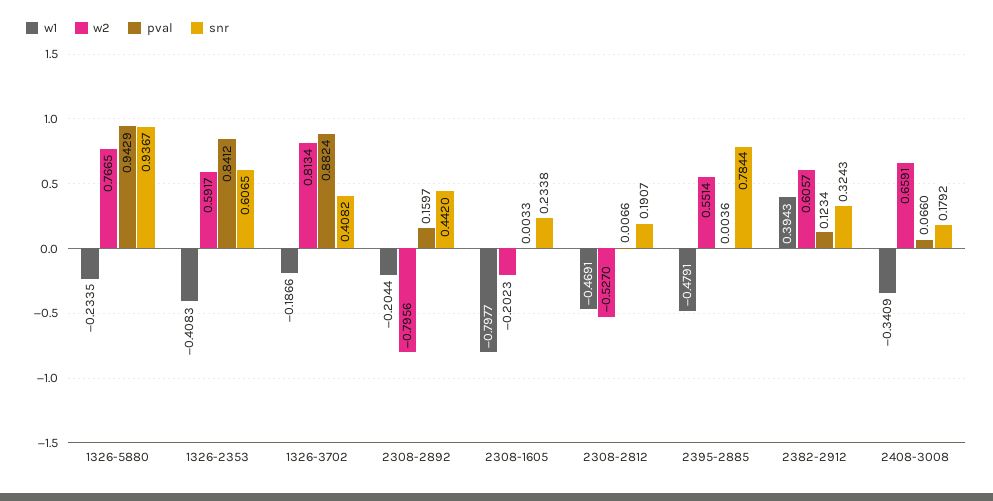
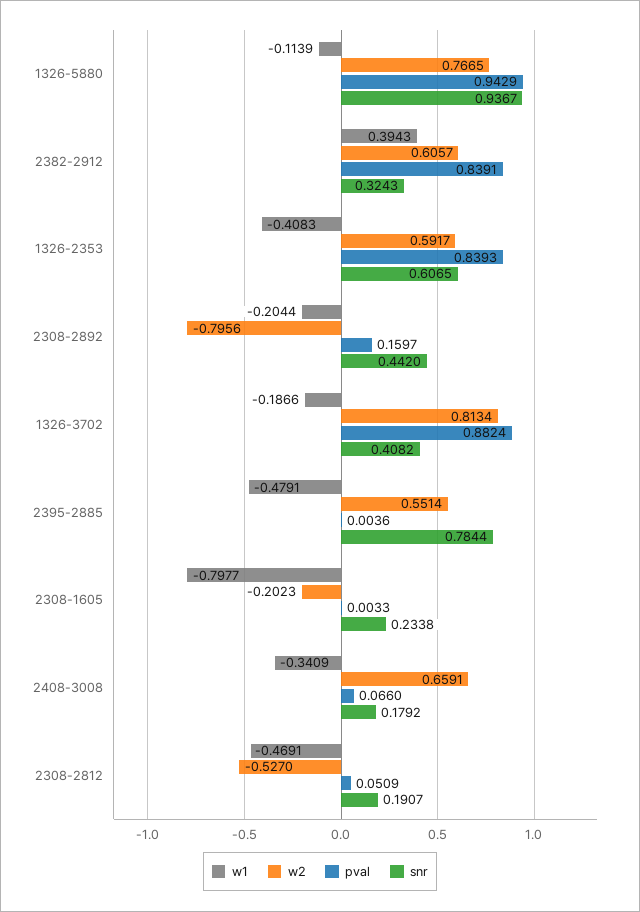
w1, 1326-5880: -0.2335 -> -0.1139
pval, 1326-2353: 0.8412 -> 0.8393
pval, 2308-2812: 0.0066 -> 0.0509
pval, 2382-2912: 0.1234 -> 0.8391

